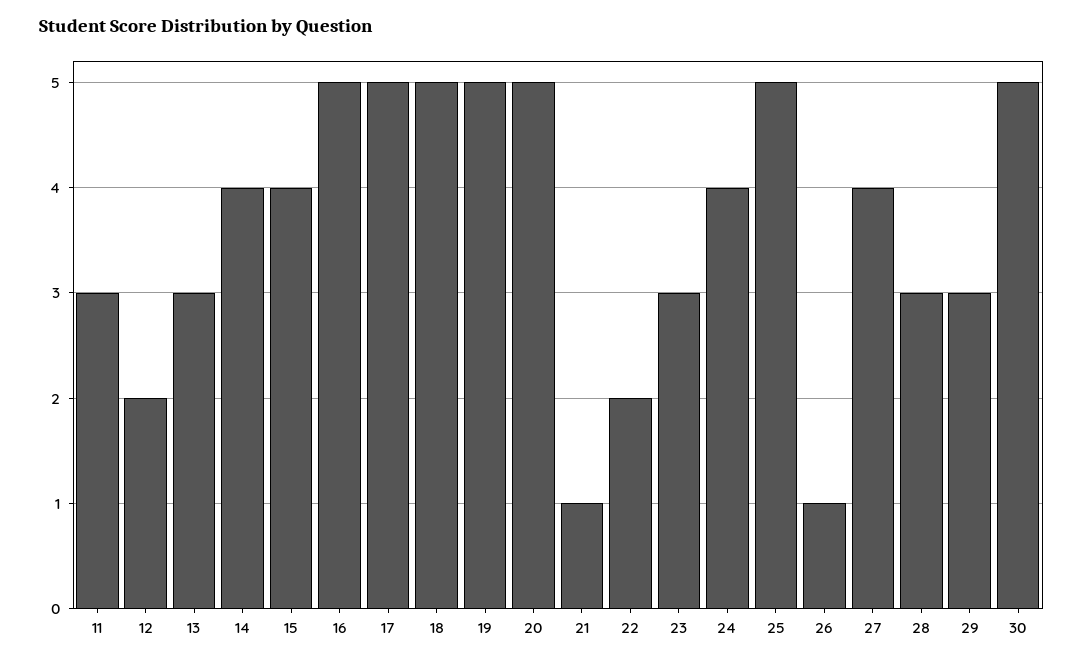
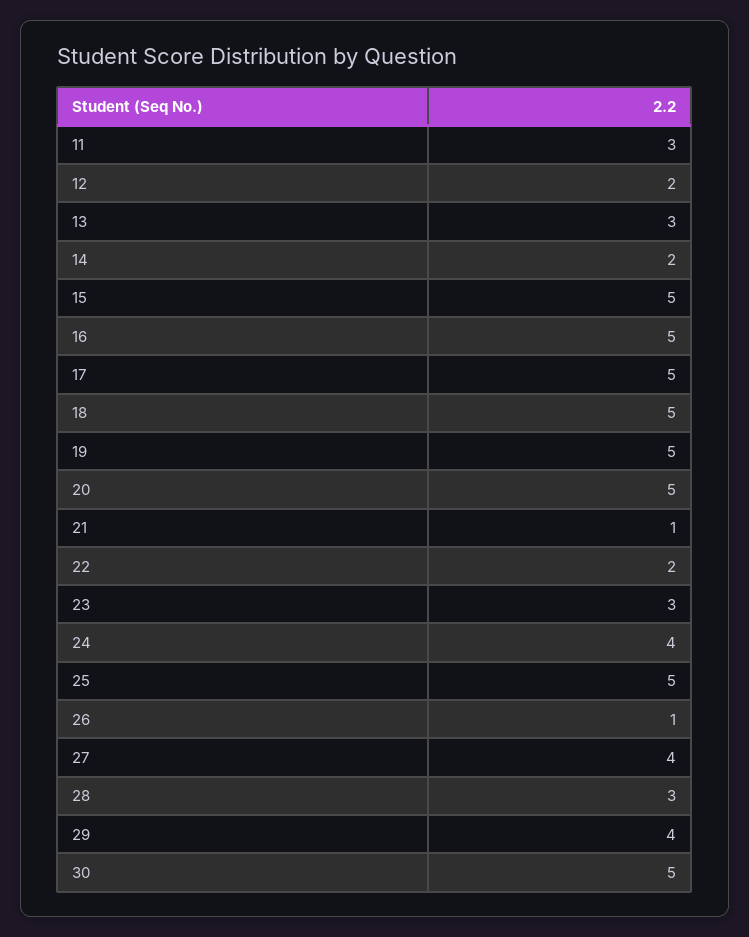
14: 4 -> 2
15: 4 -> 5
29: 3 -> 4

